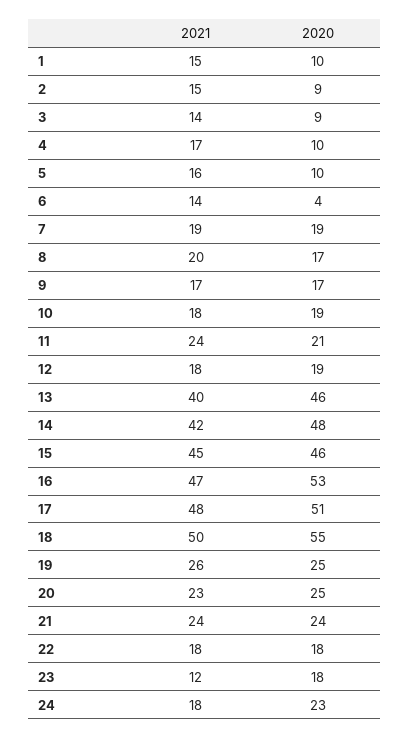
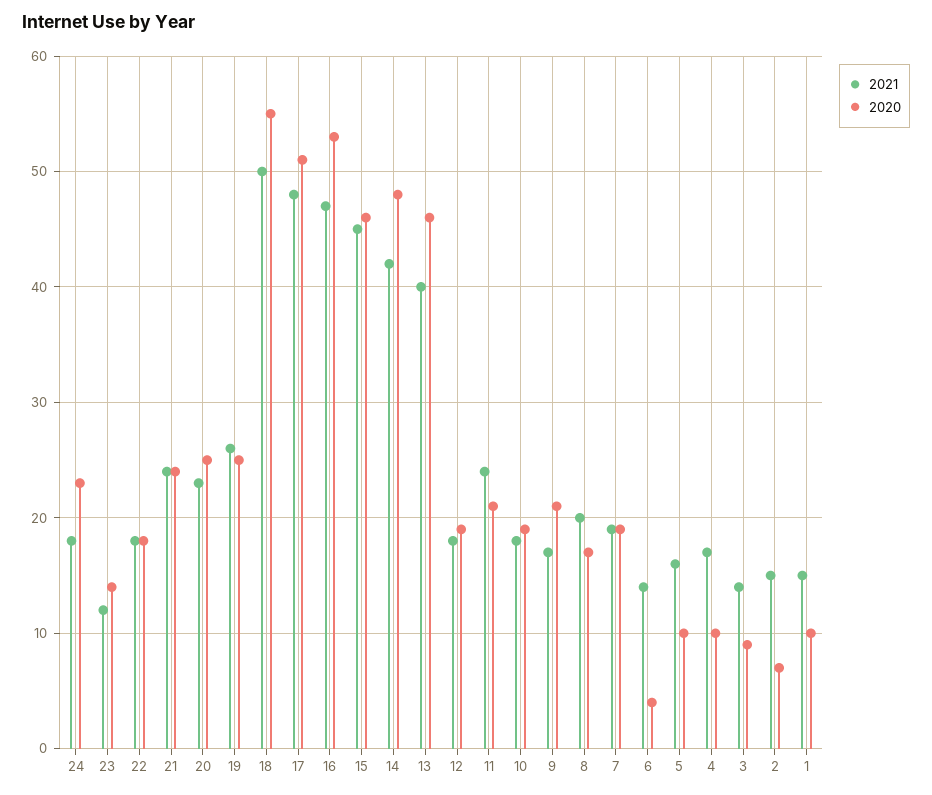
2020, 2: 9 -> 7
2020, 9: 17 -> 21
2020, 23: 18 -> 14

